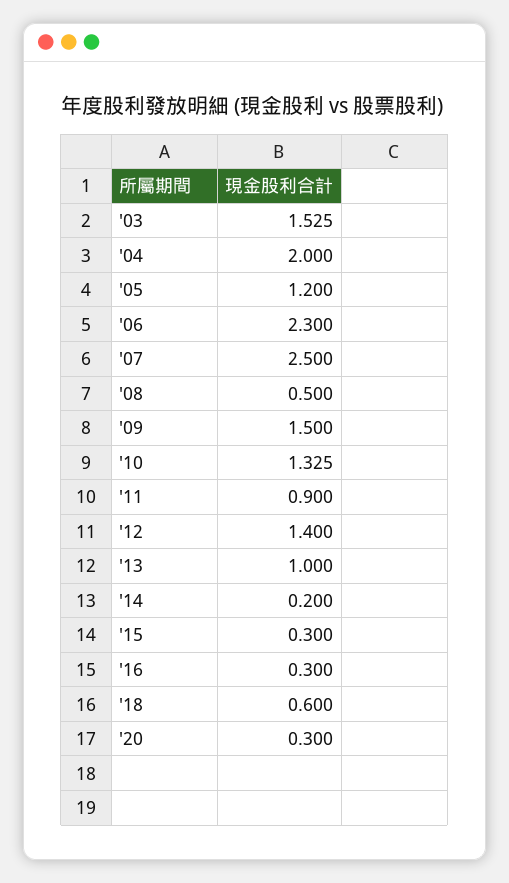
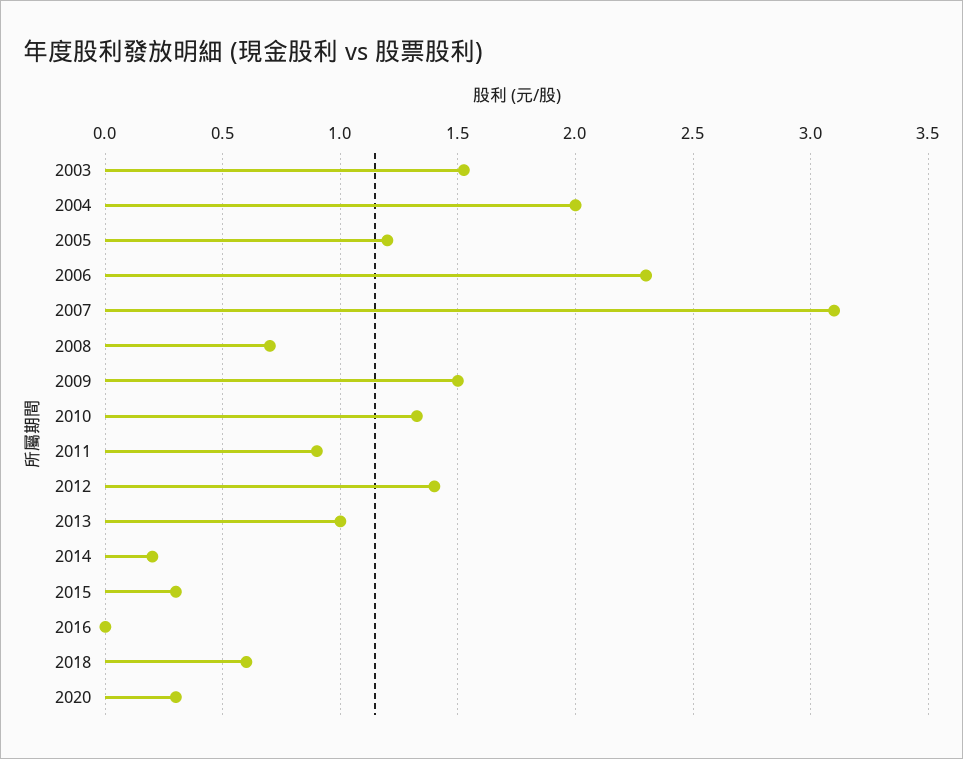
'07: 2.5 -> 3.1
'08: 0.5 -> 0.7
'16: 0.3 -> 0

